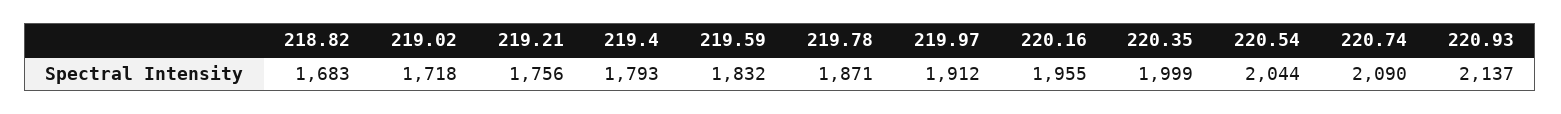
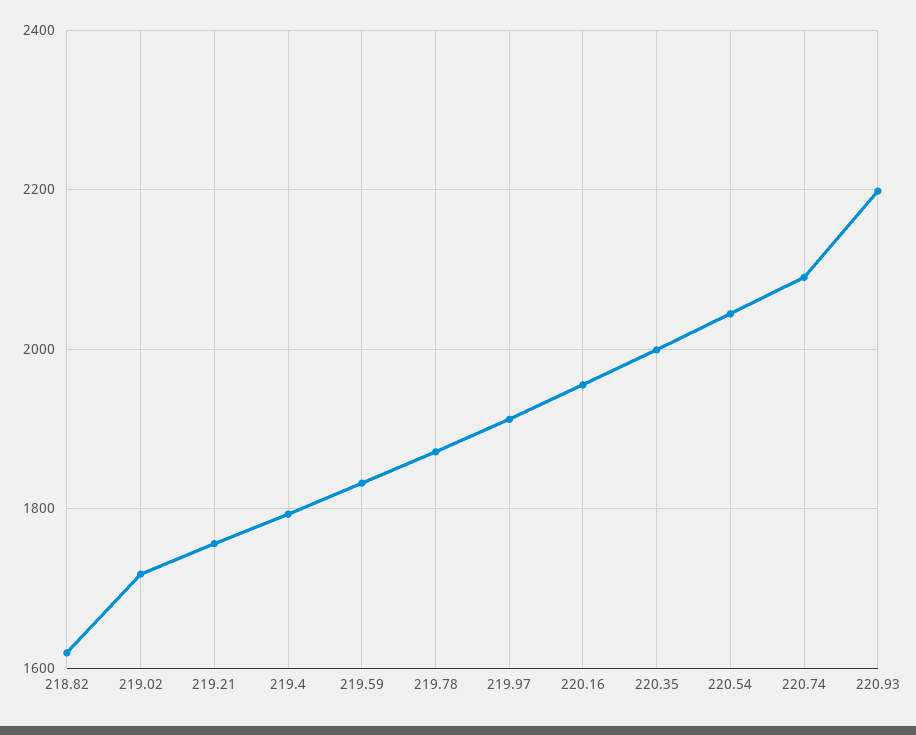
218.82: 1683 -> 1620
220.93: 2137 -> 2200

